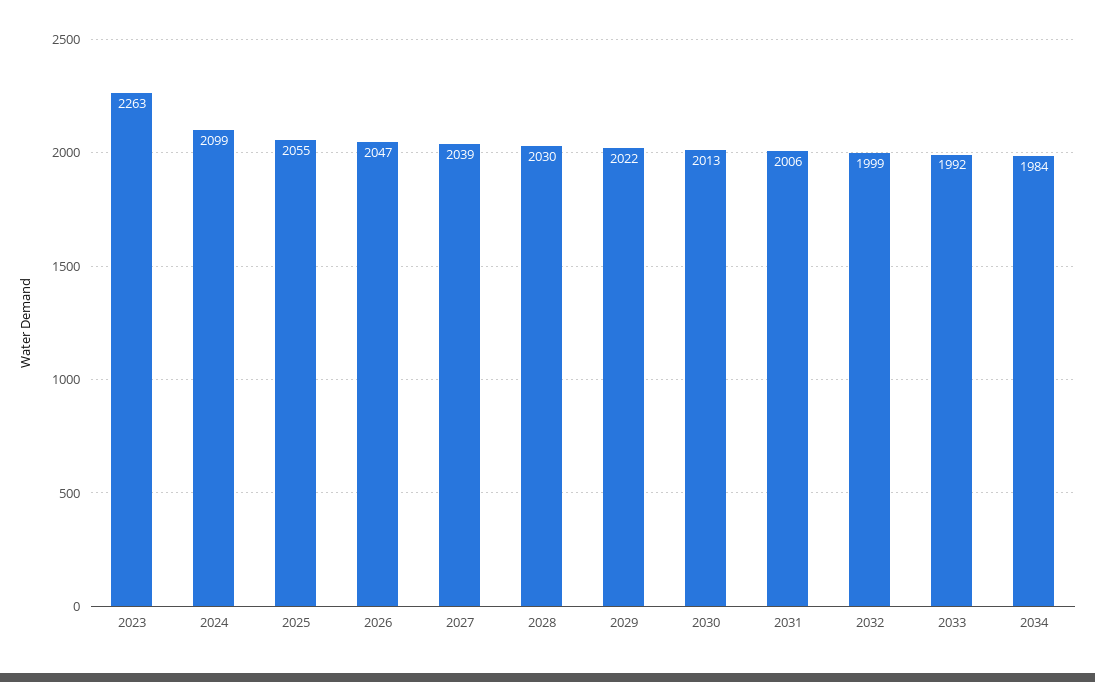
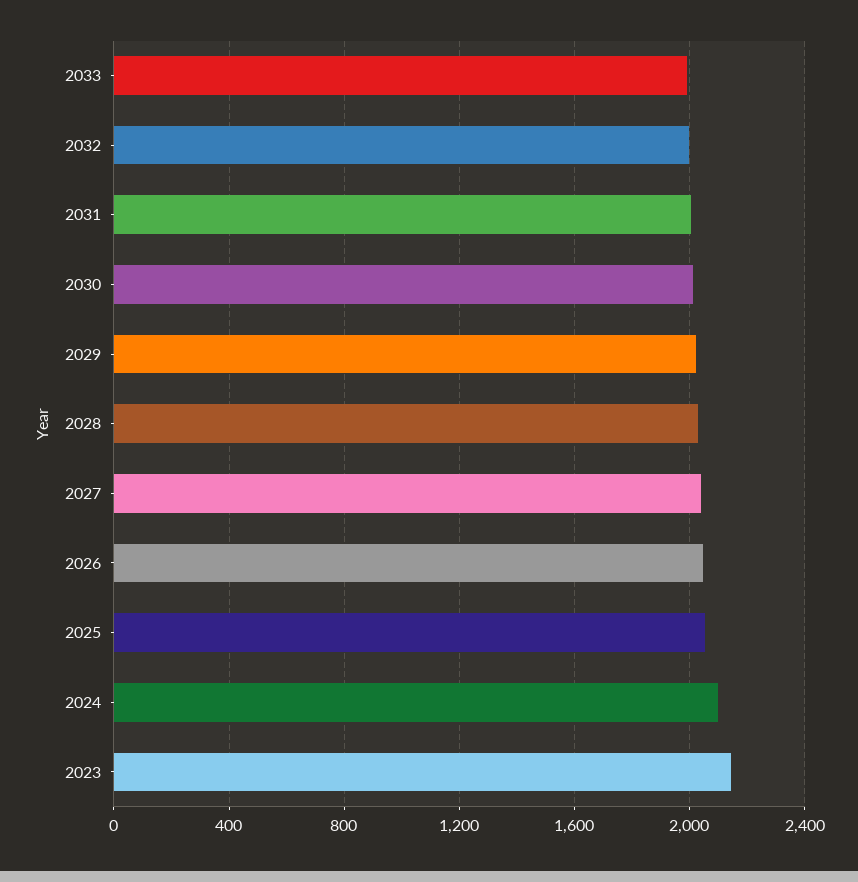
2023: 2263 -> 2150
2034: 1984 -> none

